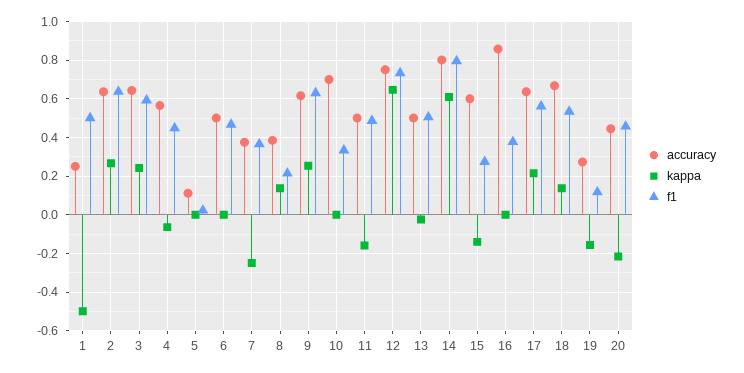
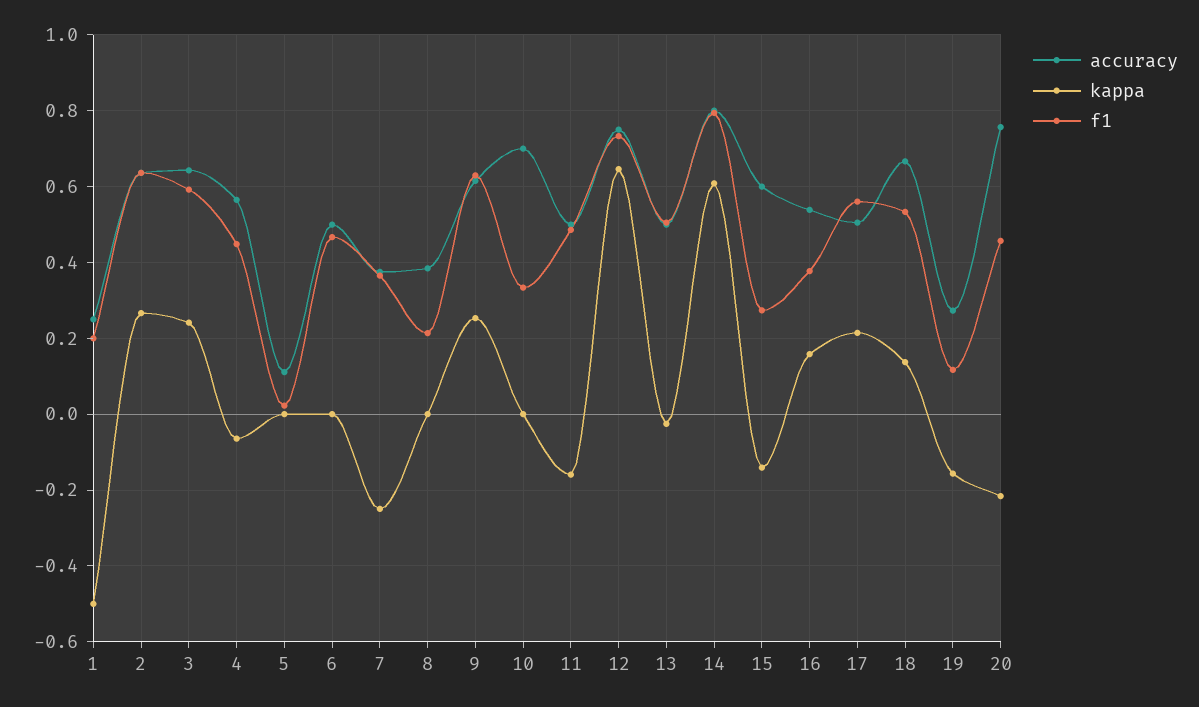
f1, 1: 0.5 -> 0.2
kappa, 8: 0.15 -> 0
accuracy, 16: 0.85 -> 0.54
kappa, 16: 0 -> 0.16
accuracy, 17: 0.65 -> 0.5
accuracy, 20: 0.45 -> 0.76

